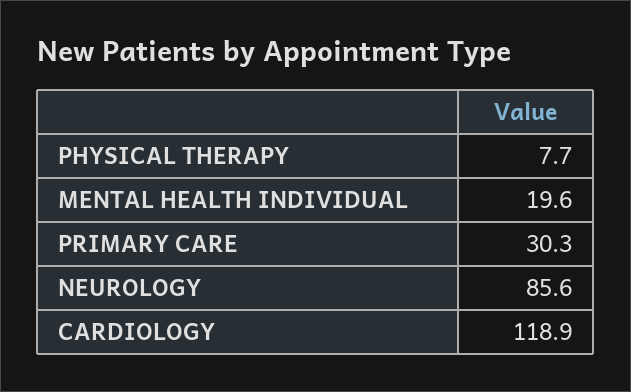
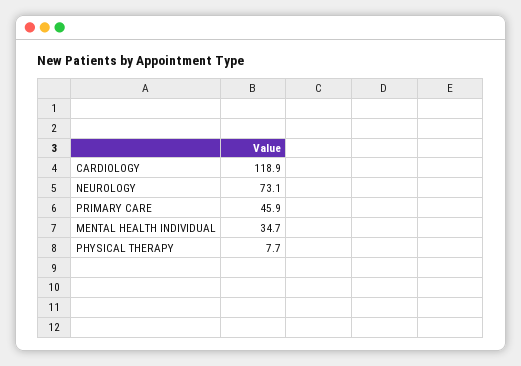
MENTAL HEALTH INDIVIDUAL: 19.6 -> 34.7
PRIMARY CARE: 30.3 -> 45.9
NEUROLOGY: 85.6 -> 73.1

